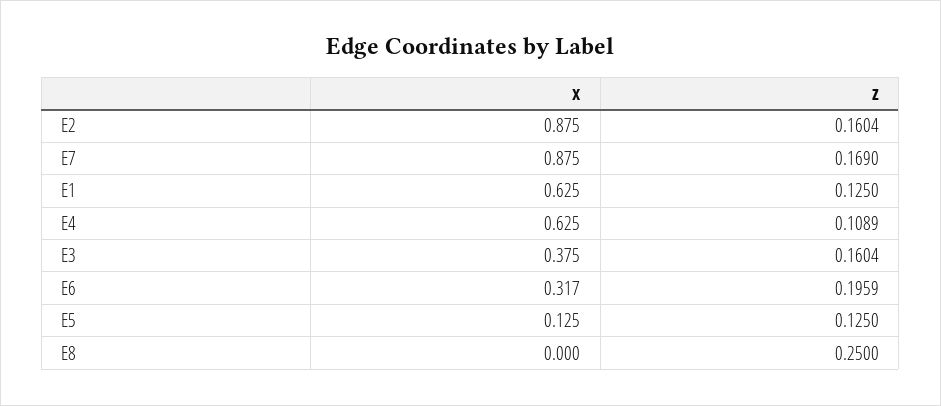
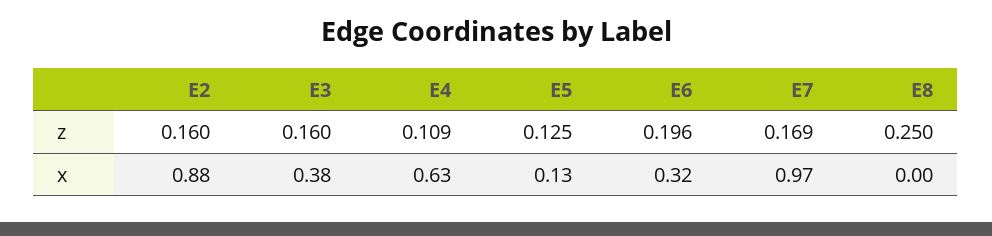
x, E7: 0.875 -> 0.97
x, E1: 0.625 -> none
z, E1: 0.125 -> none

